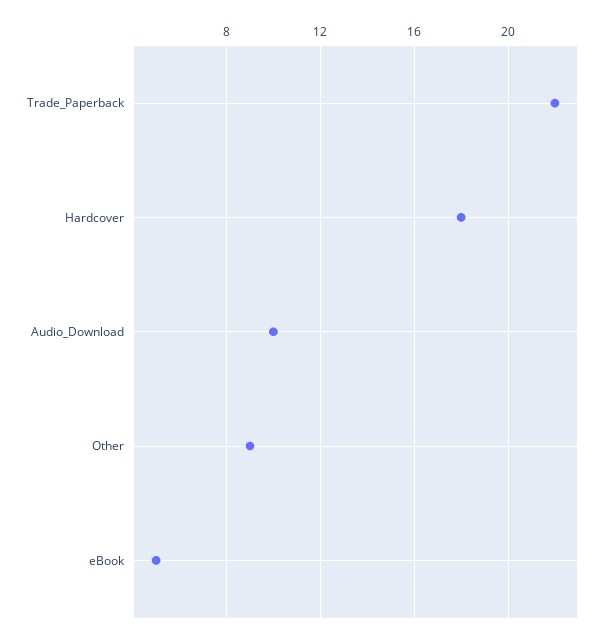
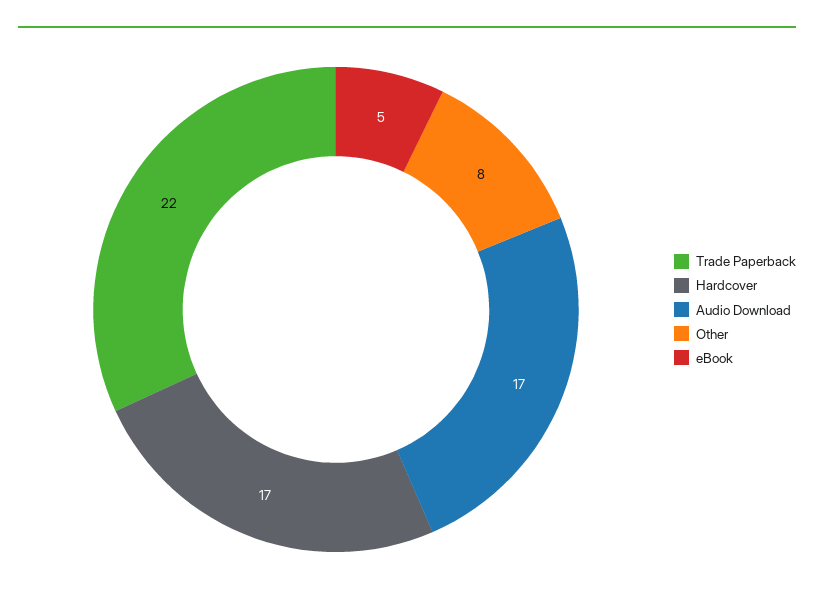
Hardcover: 18 -> 17
Audio_Download: 10 -> 17
Other: 9 -> 8

